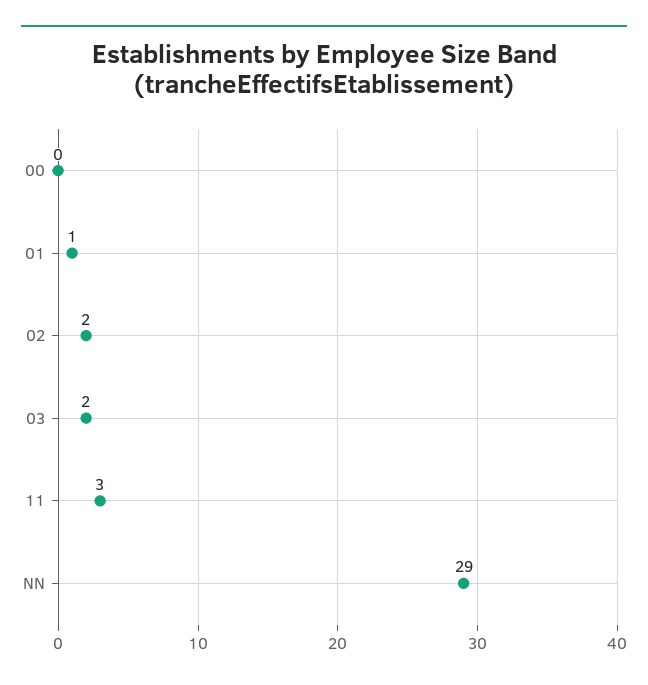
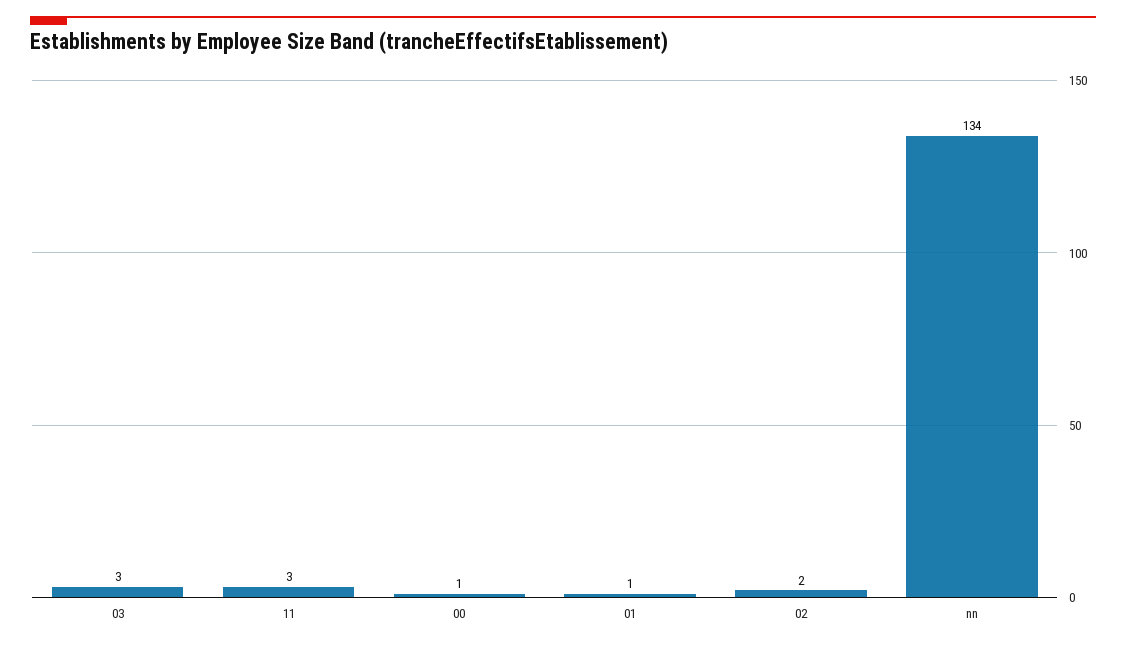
00: 0 -> 1
03: 2 -> 3
NN: 29 -> 134

